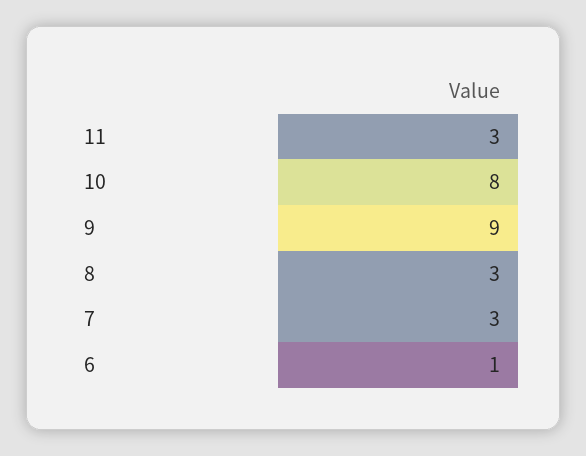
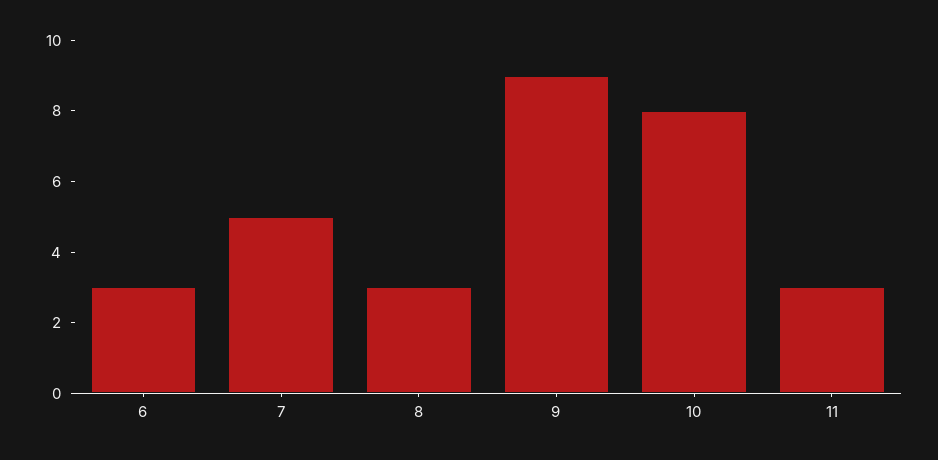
7: 3 -> 5
6: 1 -> 3

